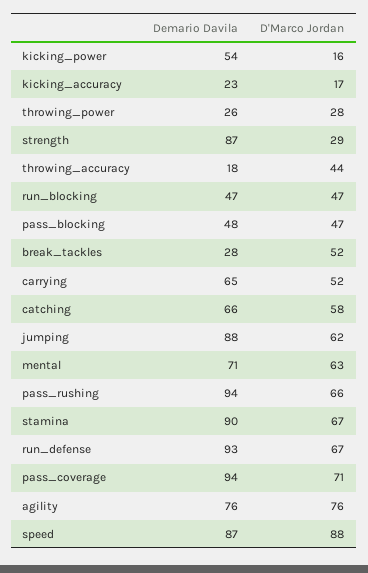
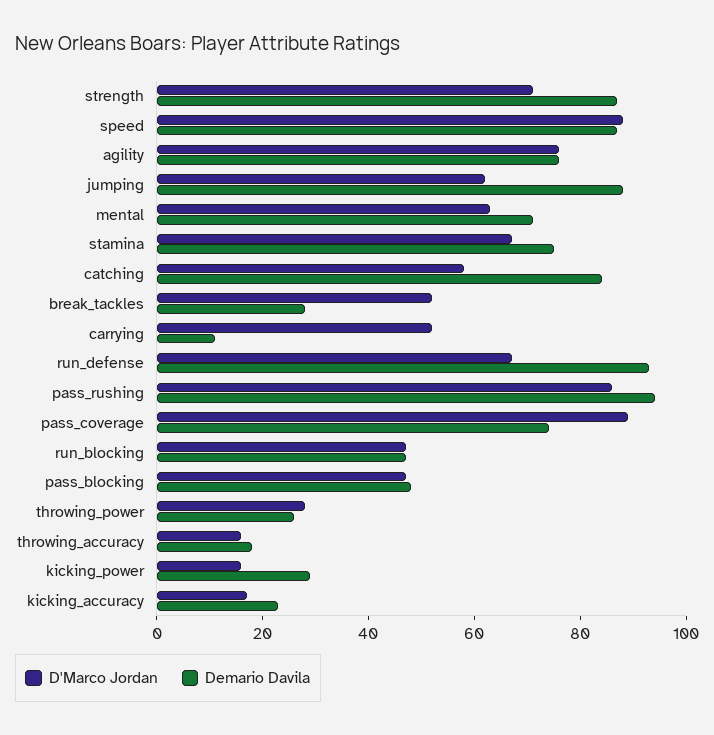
Demario Davila, kicking_power: 54 -> 30
D'Marco Jordan, strength: 29 -> 70
D'Marco Jordan, throwing_accuracy: 44 -> 15
Demario Davila, carrying: 65 -> 10
Demario Davila, catching: 66 -> 85
D'Marco Jordan, pass_rushing: 66 -> 85
Demario Davila, stamina: 90 -> 75
Demario Davila, pass_coverage: 94 -> 75
D'Marco Jordan, pass_coverage: 71 -> 90

